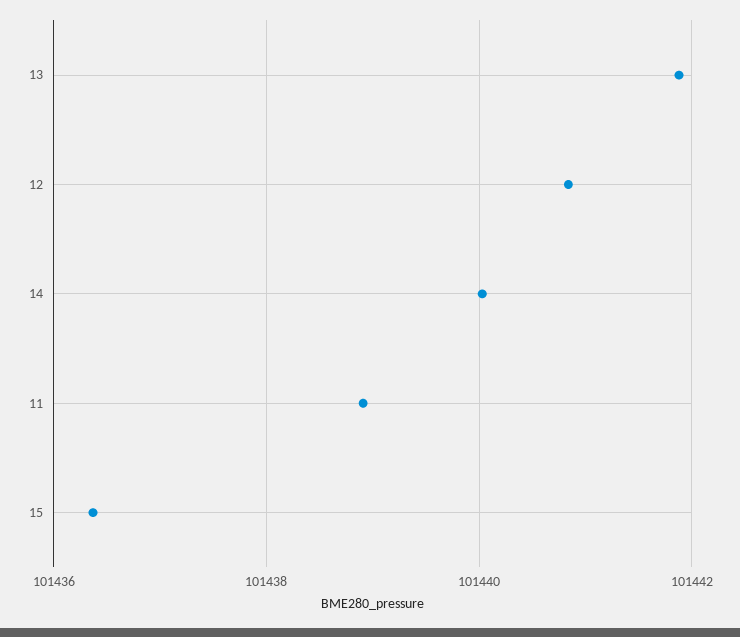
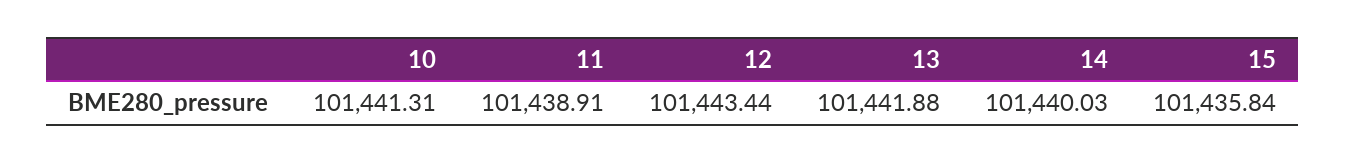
12: 101440.8 -> 101443.44
15: 101436.4 -> 101435.84
10: none -> 101441.31

